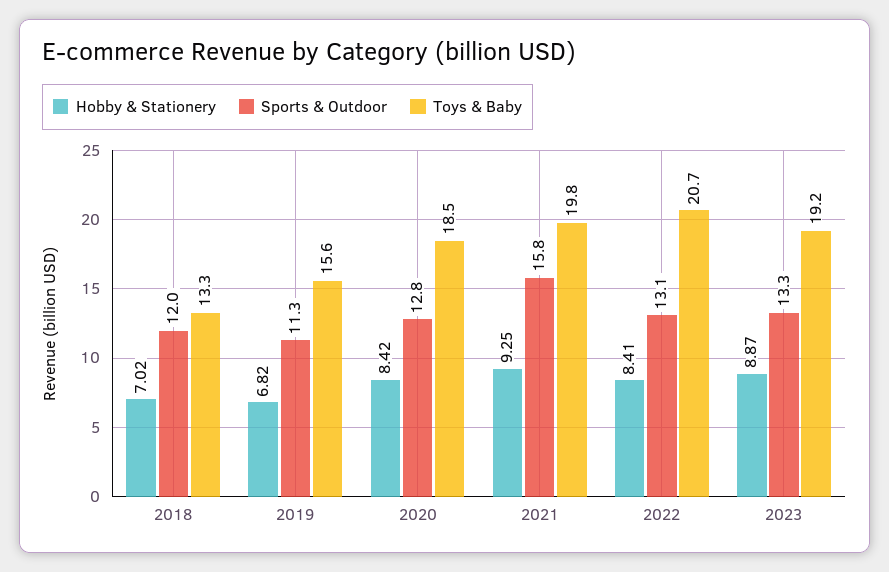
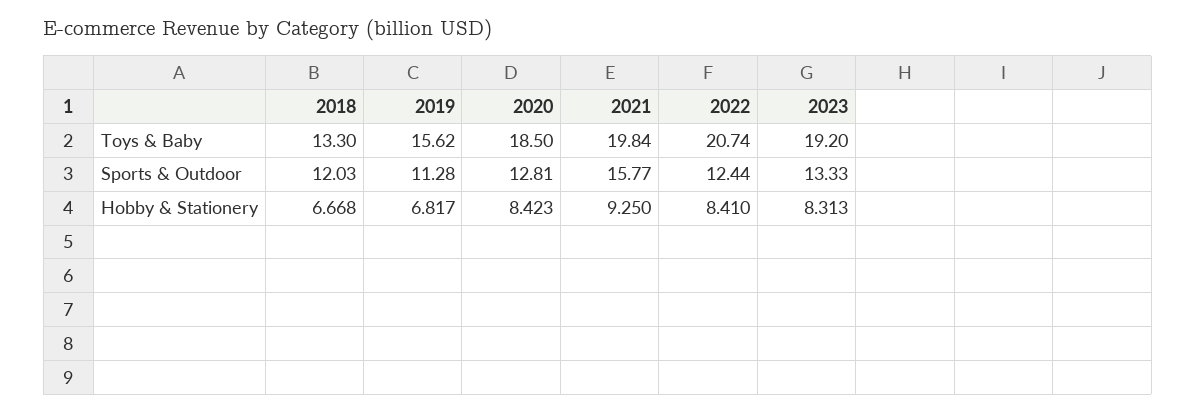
Hobby & Stationery, 2018: 7.02 -> 6.668
Sports & Outdoor, 2022: 13.1 -> 12.44
Hobby & Stationery, 2023: 8.87 -> 8.313

